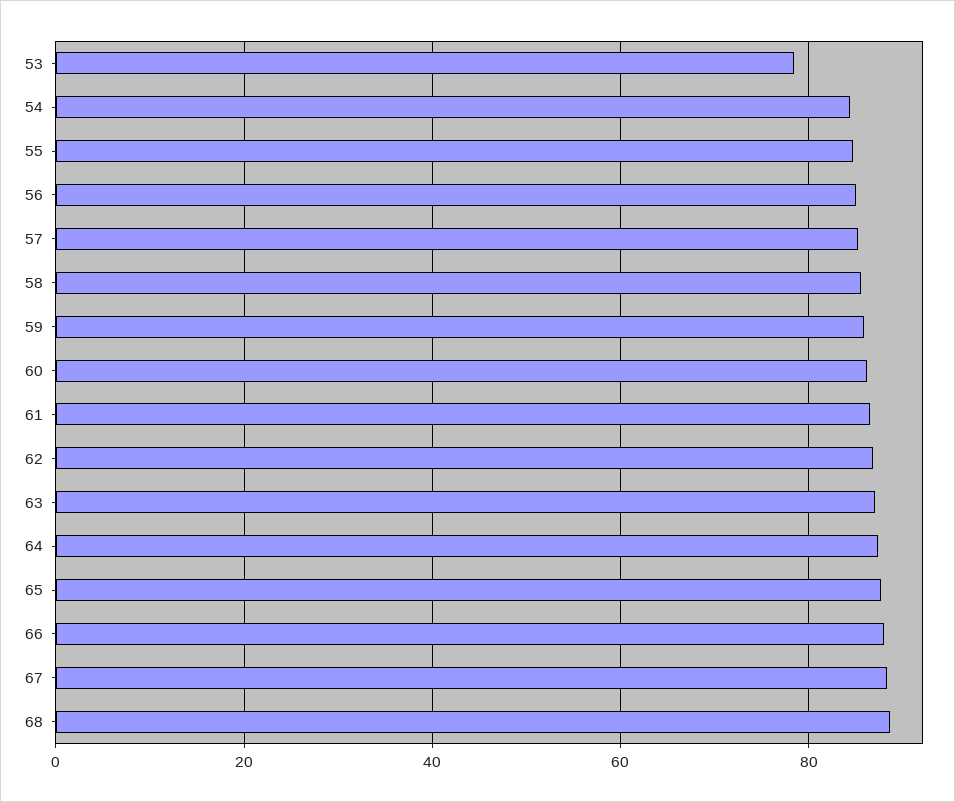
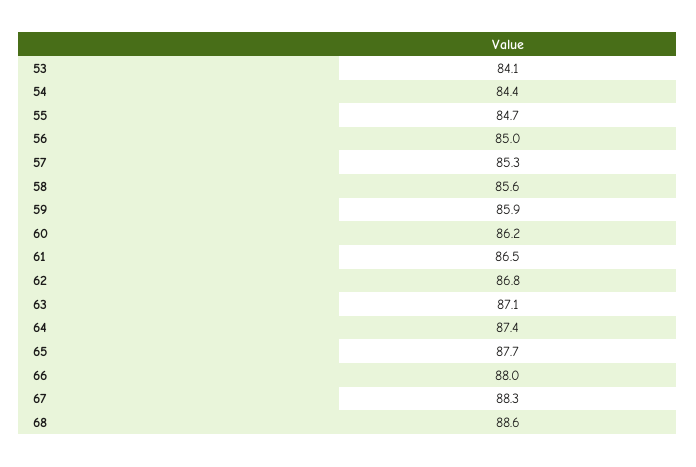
53: 78 -> 84.1

